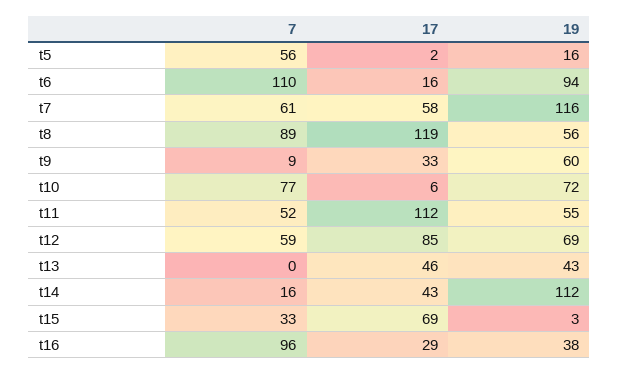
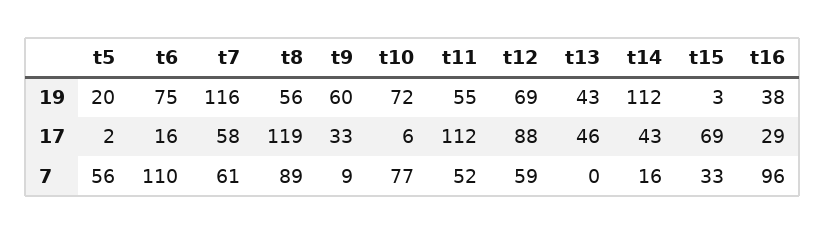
19, t5: 16 -> 20
19, t6: 94 -> 75
17, t12: 85 -> 88

